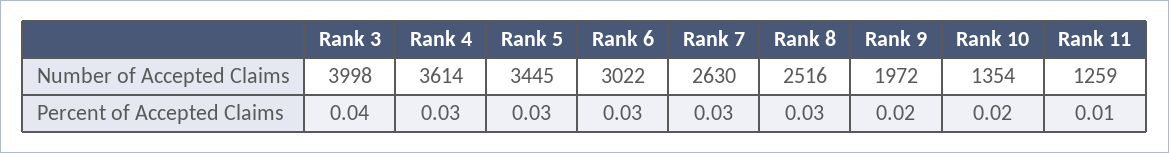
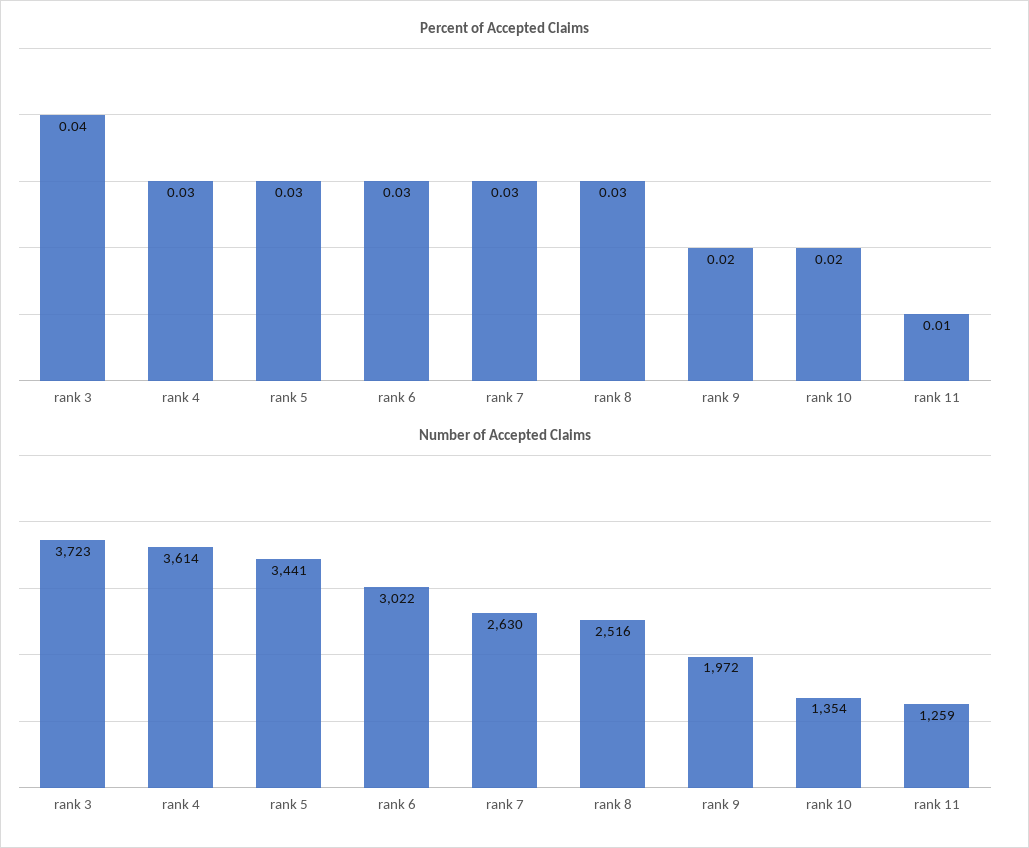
Number of Accepted Claims, Rank 3: 3998 -> 3723
Number of Accepted Claims, Rank 5: 3445 -> 3441

